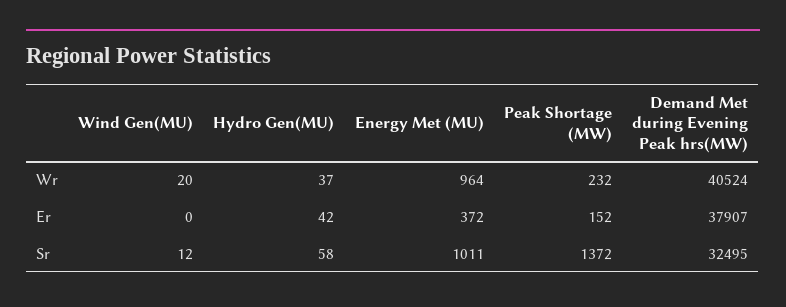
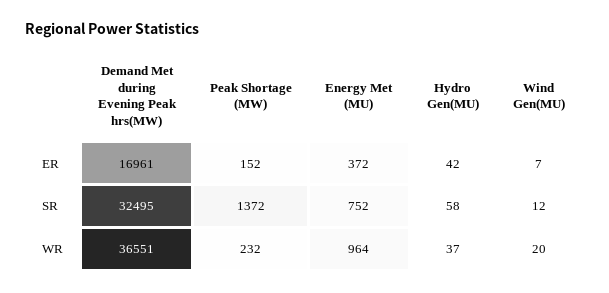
Demand Met during Evening Peak hrs(MW), Wr: 40524 -> 36551
Wind Gen(MU), Er: 0 -> 7
Demand Met during Evening Peak hrs(MW), Er: 37907 -> 16961
Energy Met (MU), Sr: 1011 -> 752

